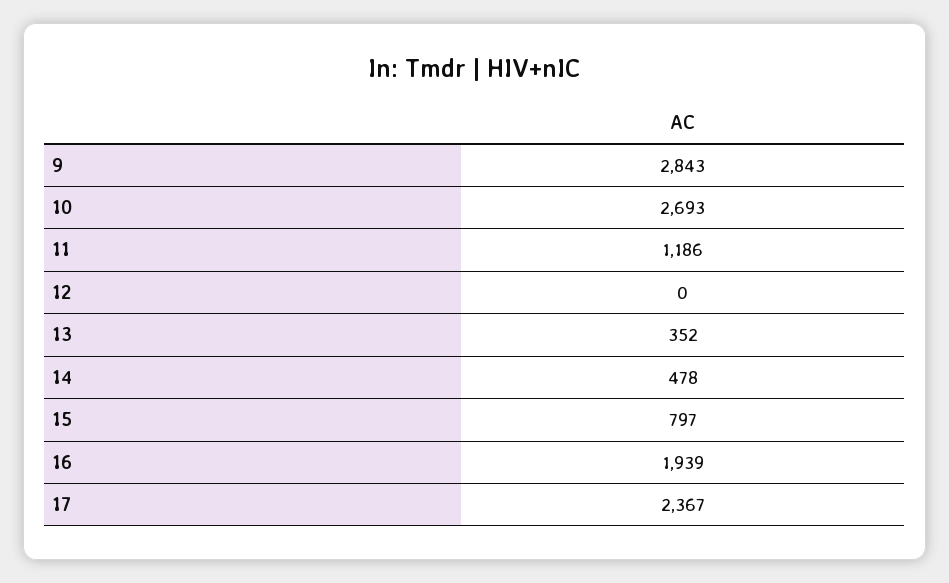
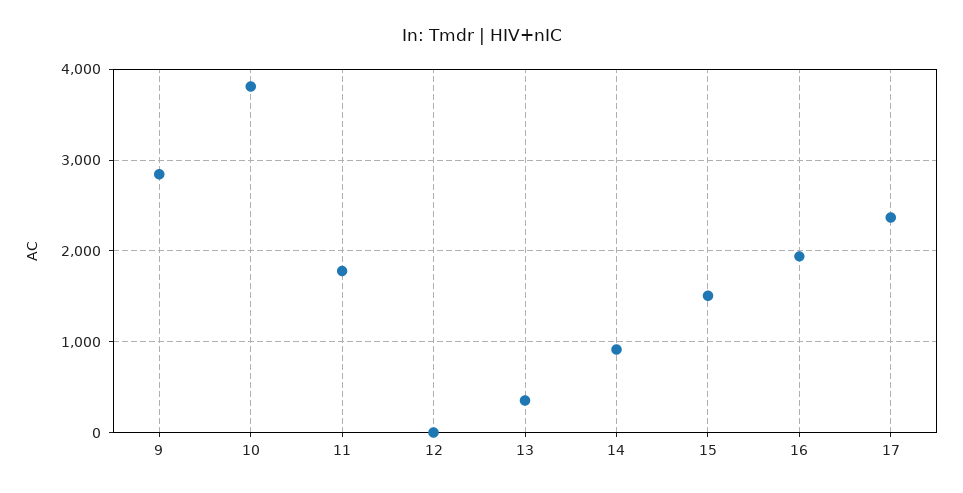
10: 2693 -> 3800
11: 1186 -> 1800
14: 478 -> 900
15: 797 -> 1500

